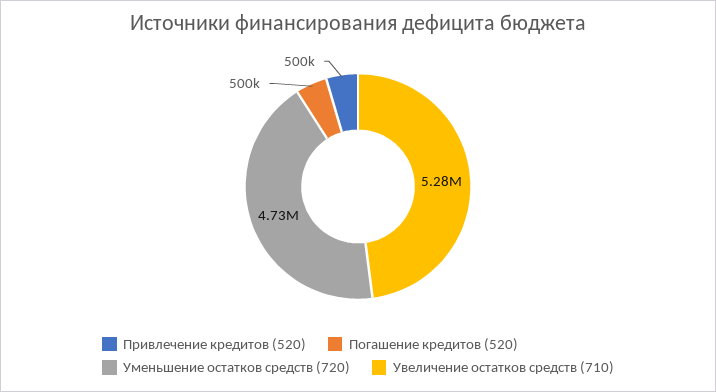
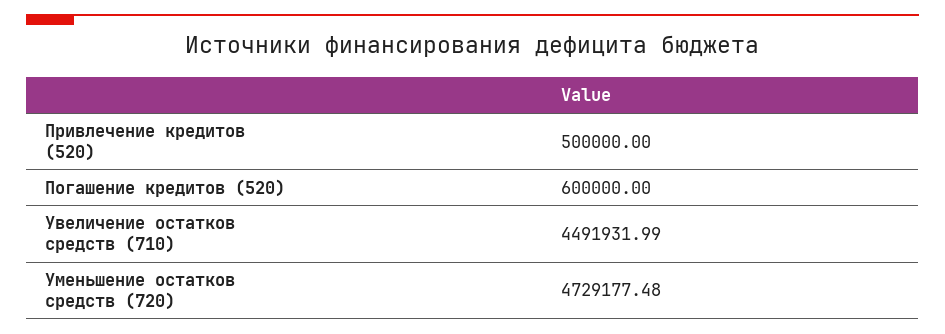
Погашение кредитов (520): 500000 -> 600000
Увеличение остатков средств (710): 5280000 -> 4491931.99

